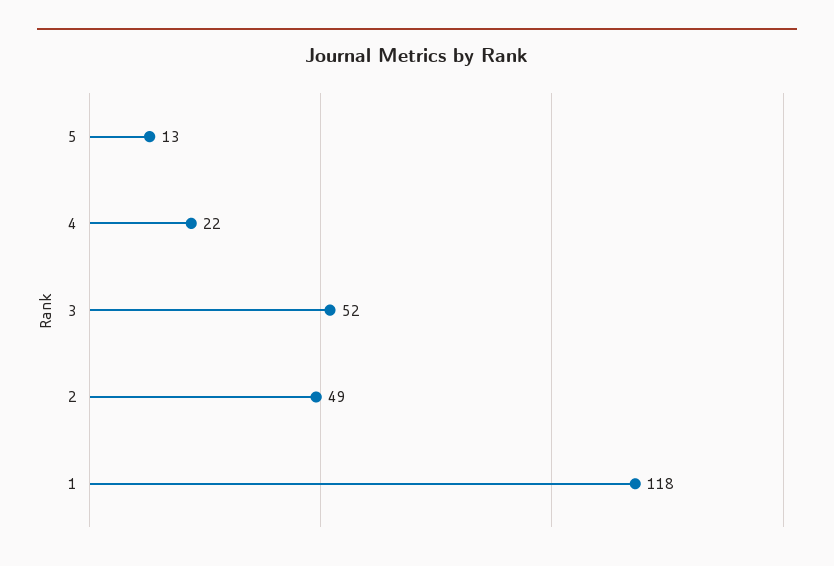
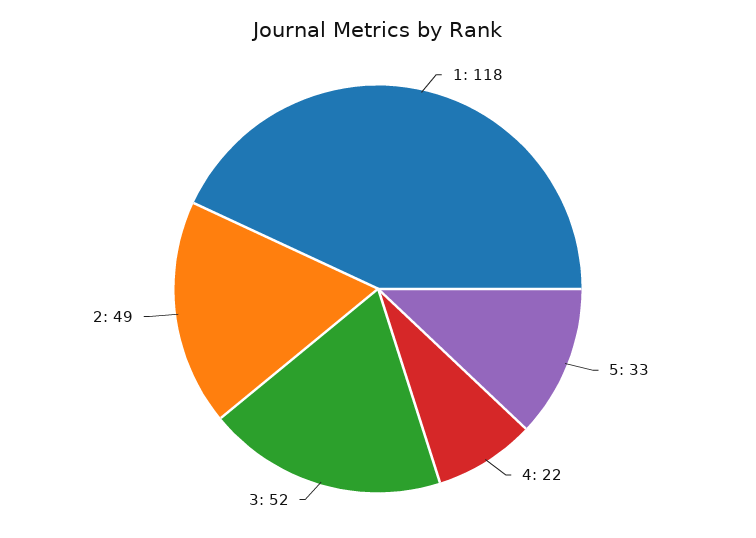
5: 13 -> 33

